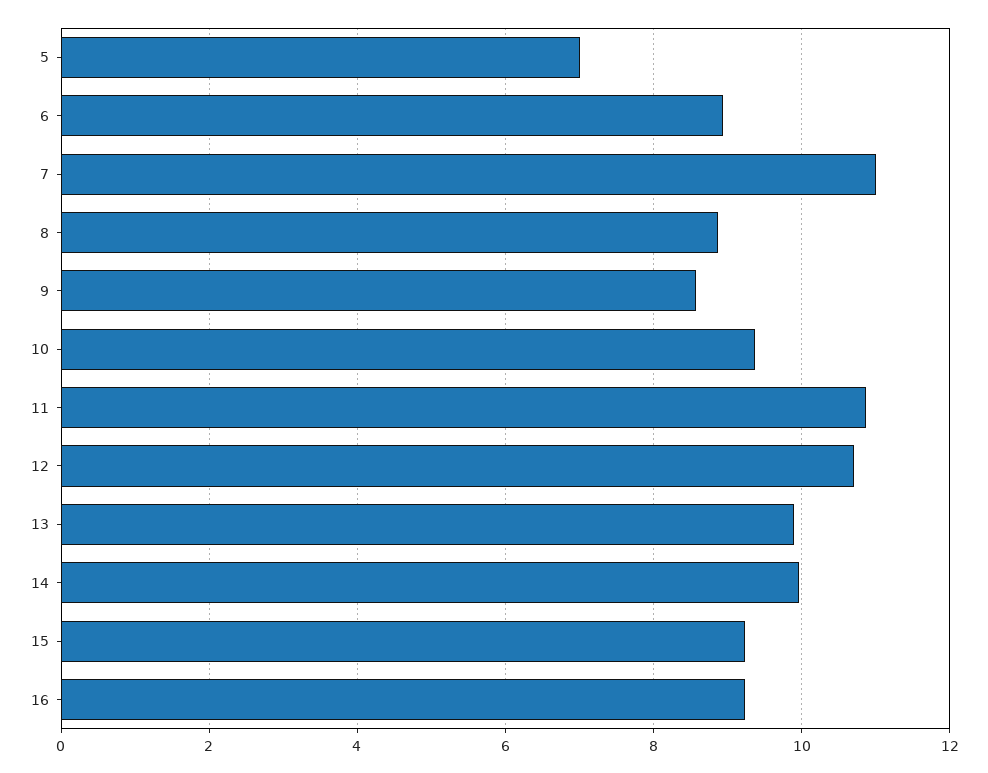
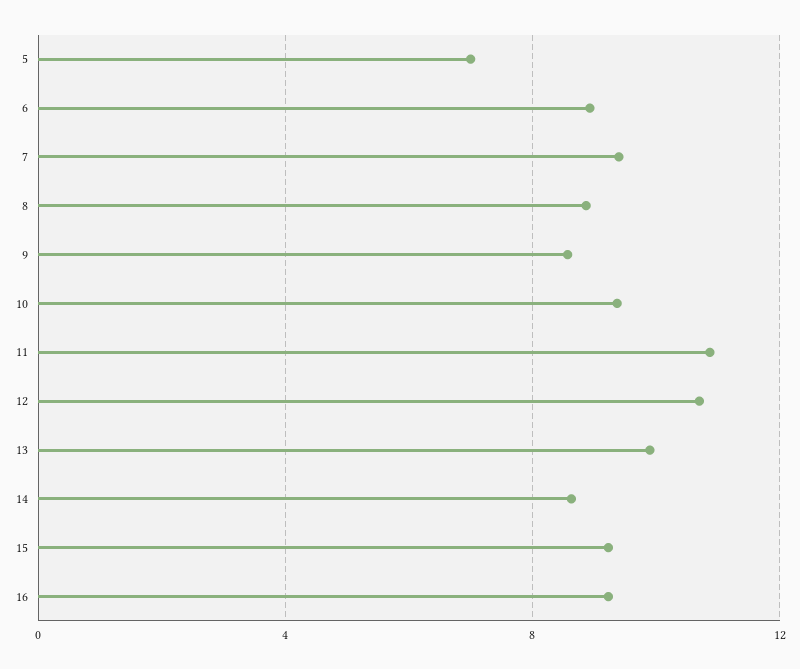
7: 11 -> 9.5
14: 10 -> 8.5

